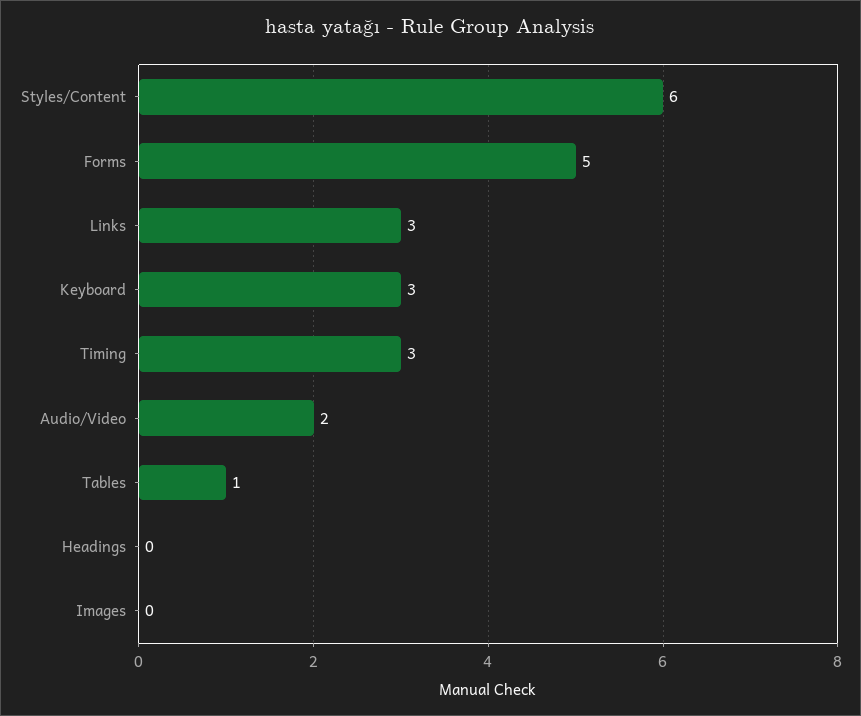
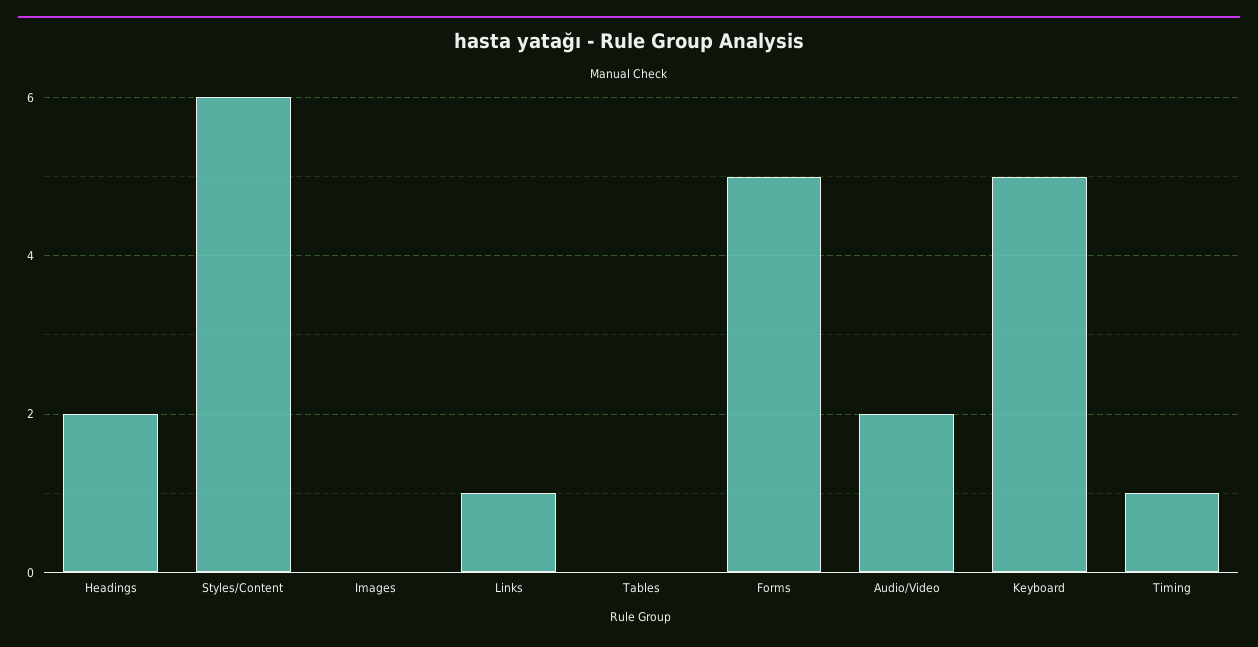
Links: 3 -> 1
Keyboard: 3 -> 5
Timing: 3 -> 1
Tables: 1 -> 0
Headings: 0 -> 2

